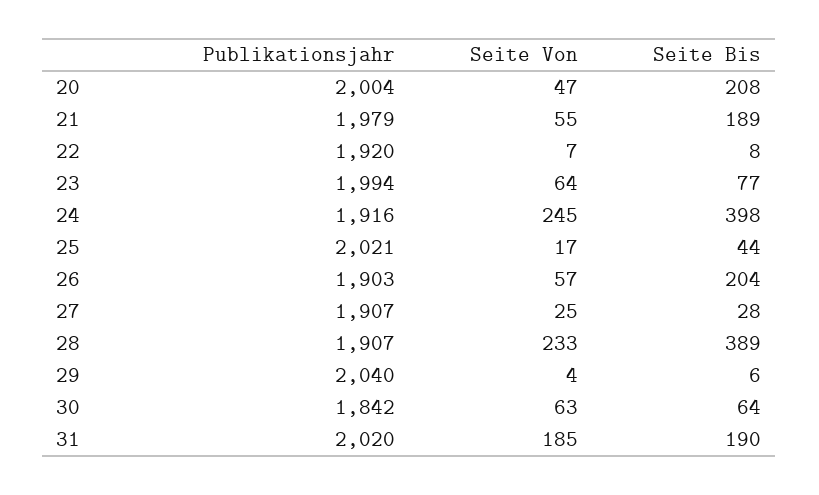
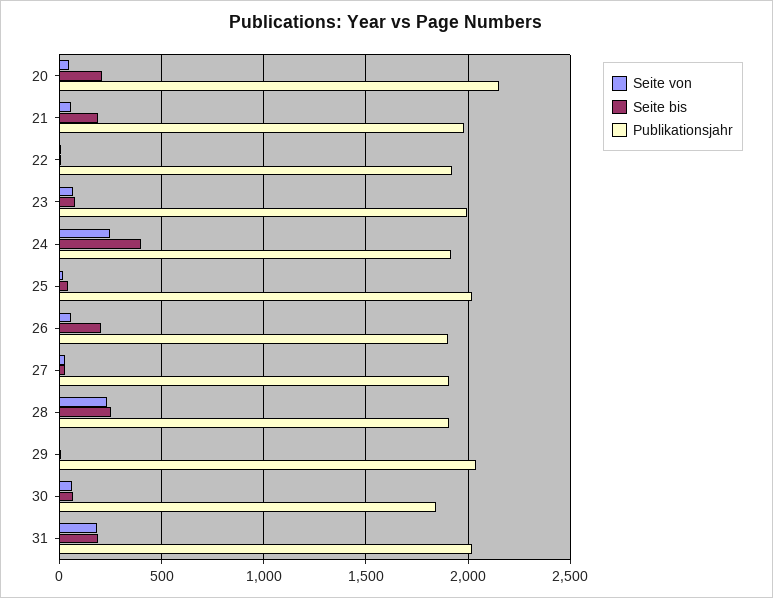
Publikationsjahr, 20: 2004 -> 2150
Seite Bis, 28: 389 -> 250

